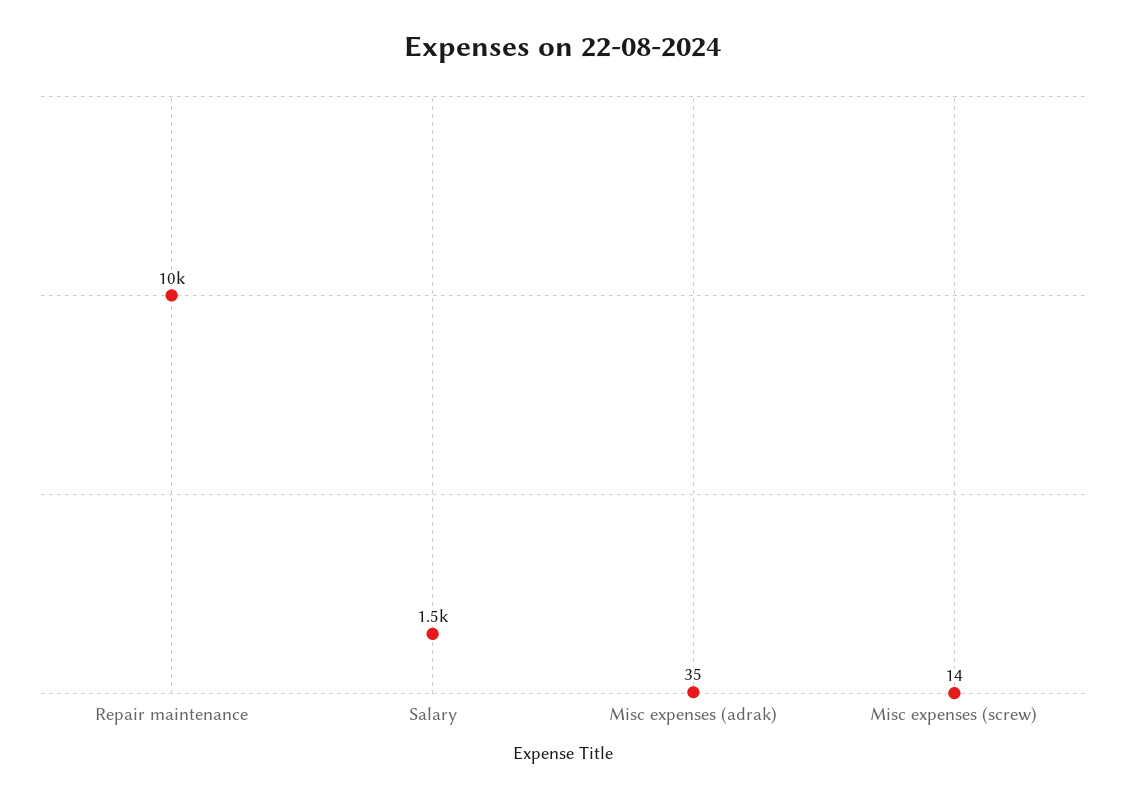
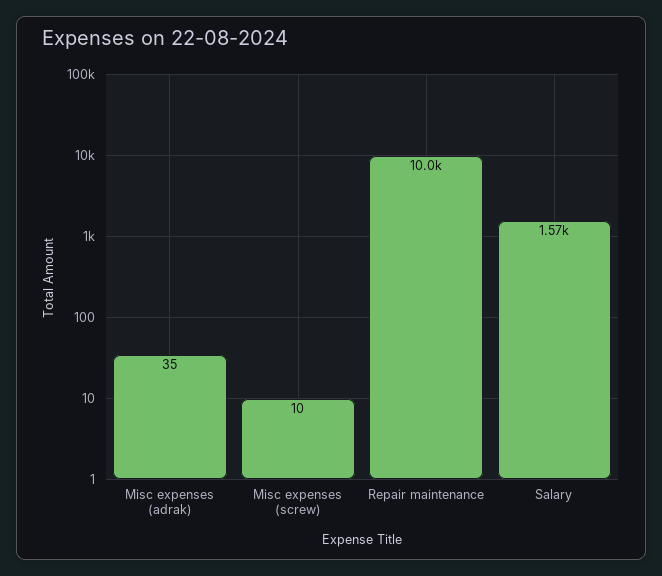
Salary: 1500 -> 1570
Misc expenses (screw): 14 -> 10

